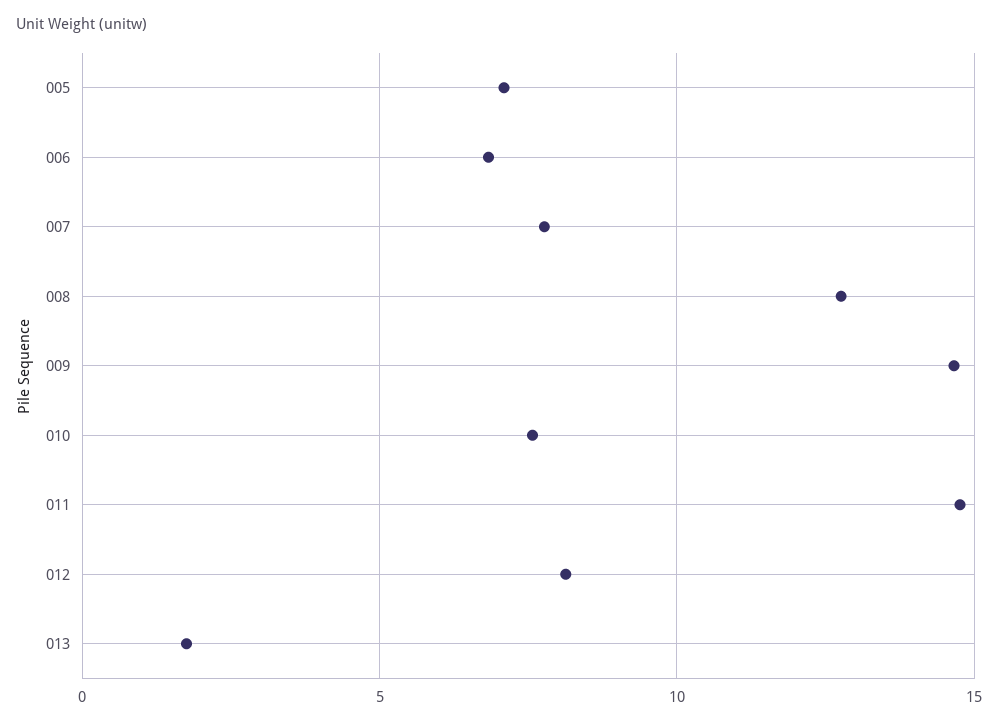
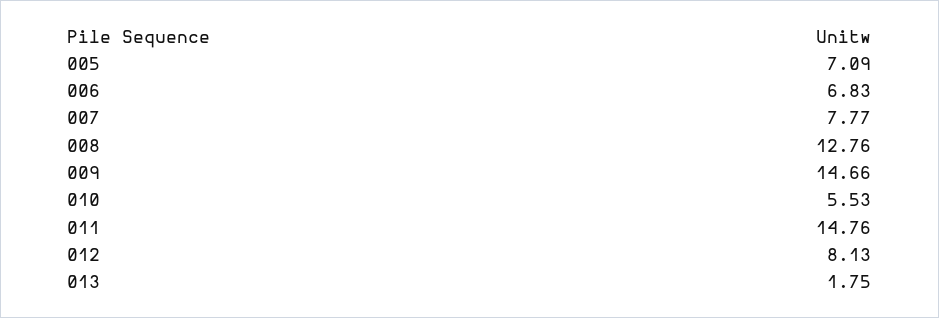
010: 7.5 -> 5.53

